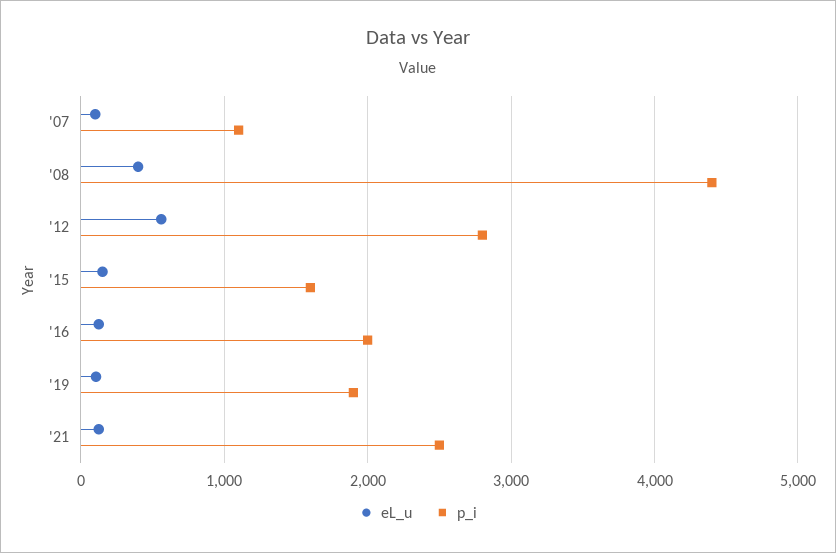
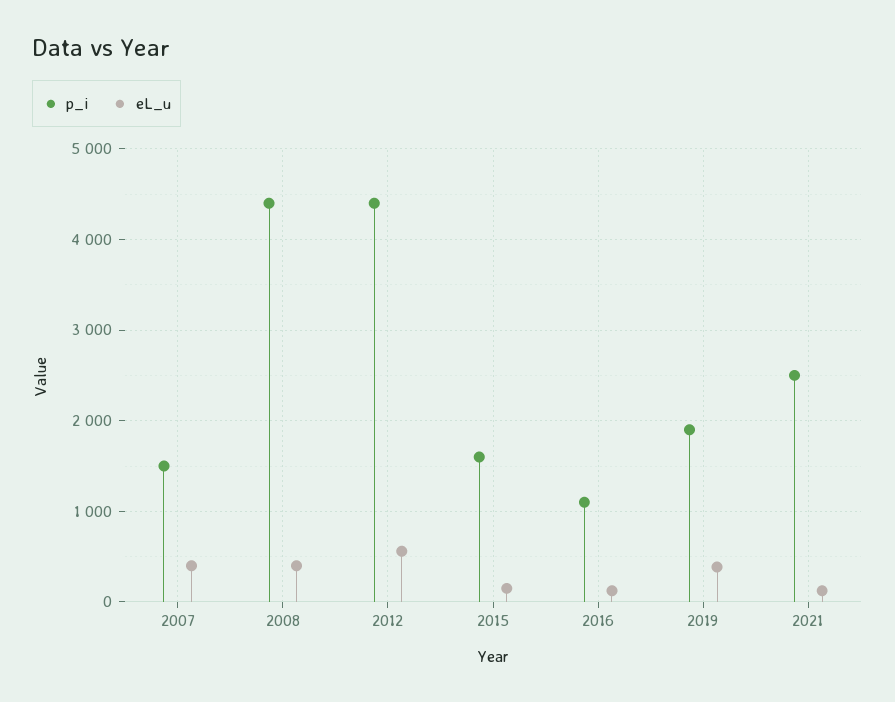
eL_u, '07: 100 -> 400
p_i, '07: 1100 -> 1500
p_i, '12: 2800 -> 4400
p_i, '16: 2000 -> 1100
eL_u, '19: 100 -> 400

